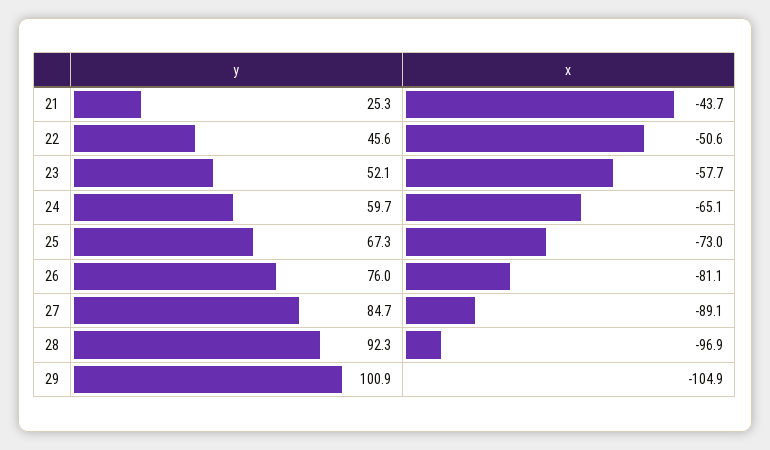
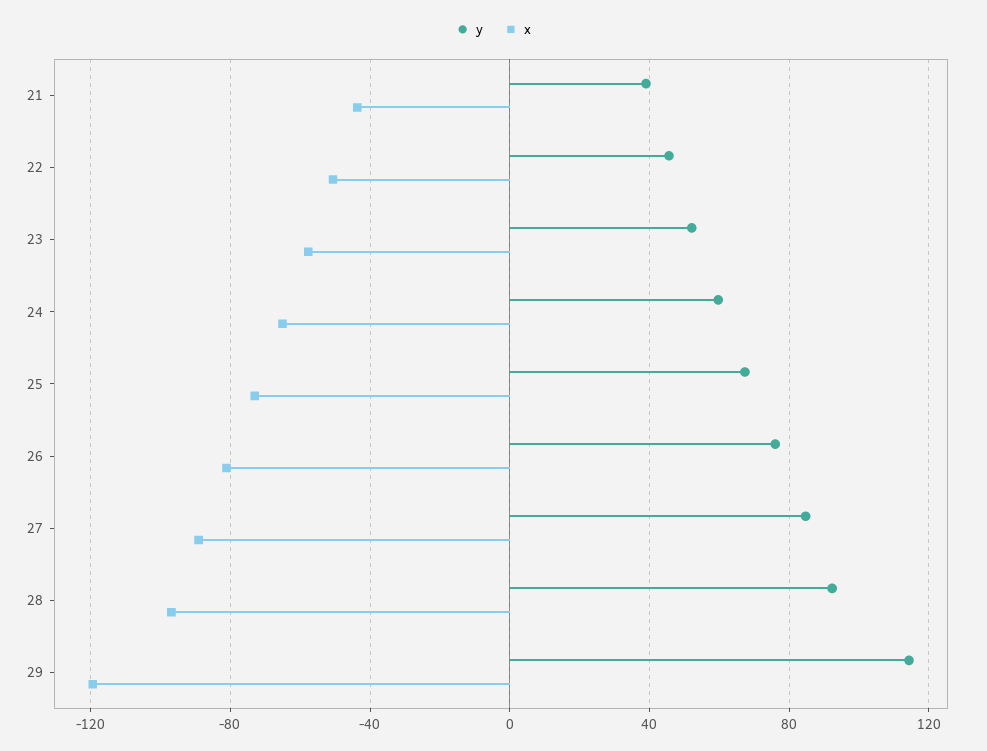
y, 21: 25.3 -> 40
y, 29: 100.9 -> 115
x, 29: -104.9 -> -120

